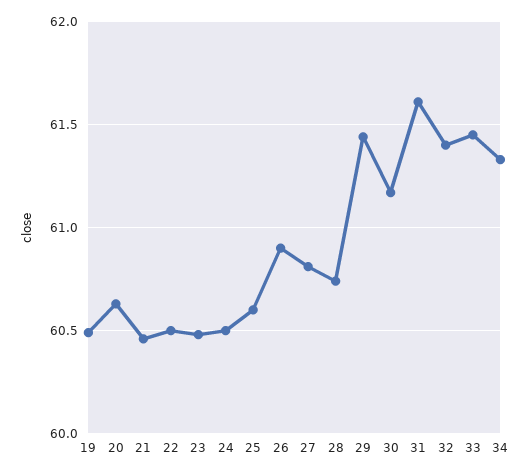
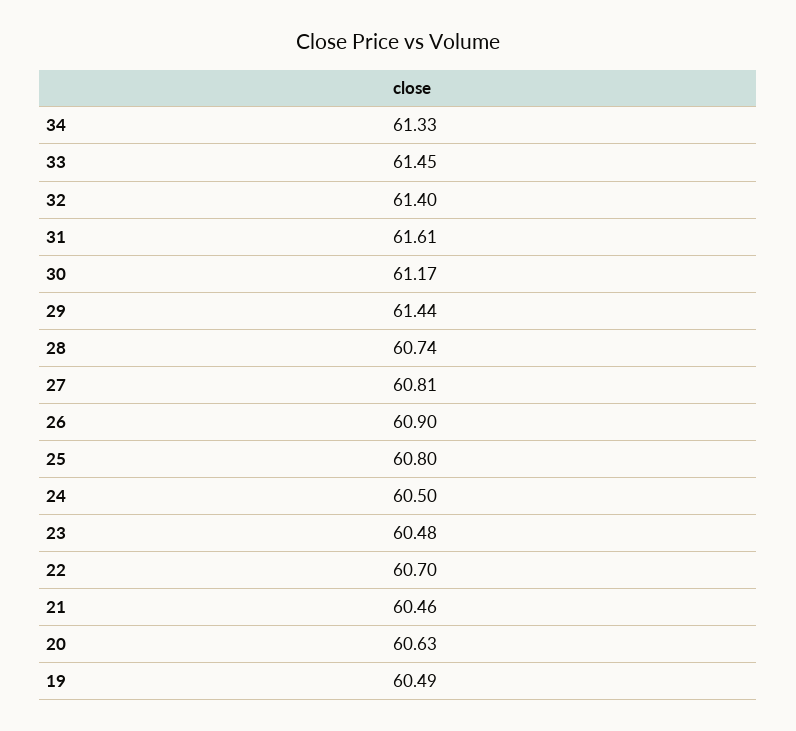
22: 60.5 -> 60.7
25: 60.6 -> 60.8

